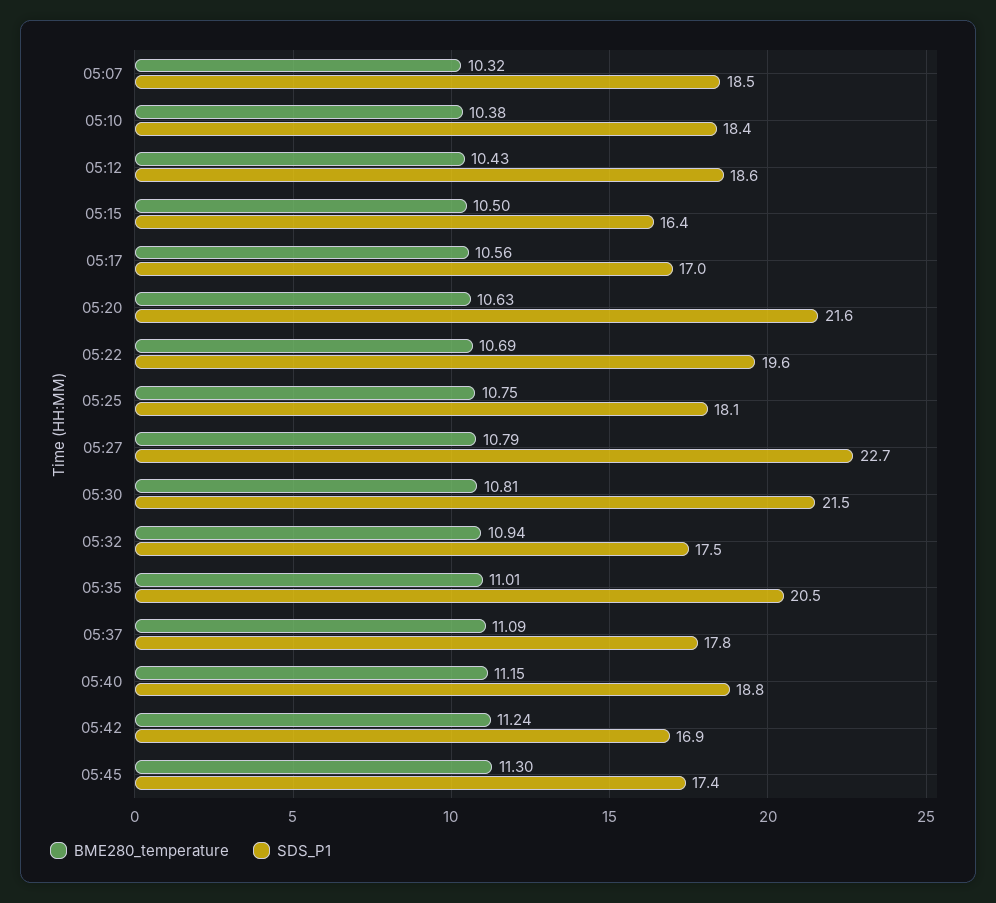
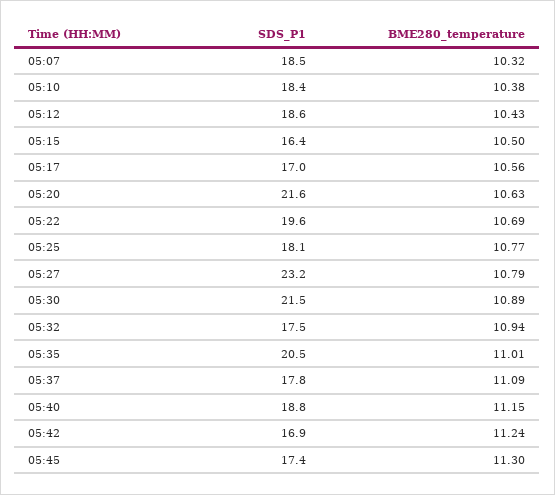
BME280_temperature, 05:25: 10.75 -> 10.77
SDS_P1, 05:27: 22.7 -> 23.2
BME280_temperature, 05:30: 10.81 -> 10.89

